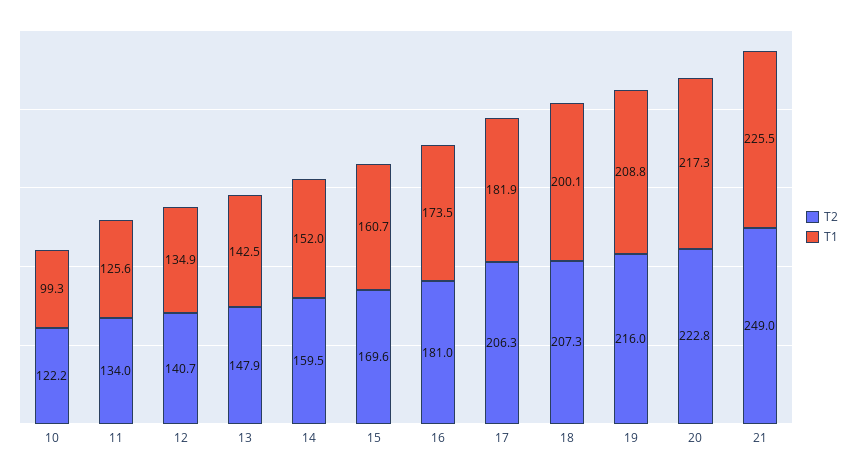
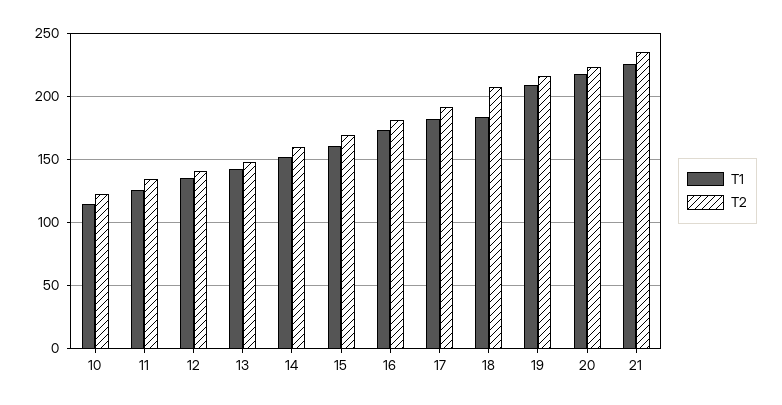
T1, 10: 99.3 -> 115
T2, 17: 206.3 -> 190
T1, 18: 200.1 -> 185
T2, 21: 249 -> 235

